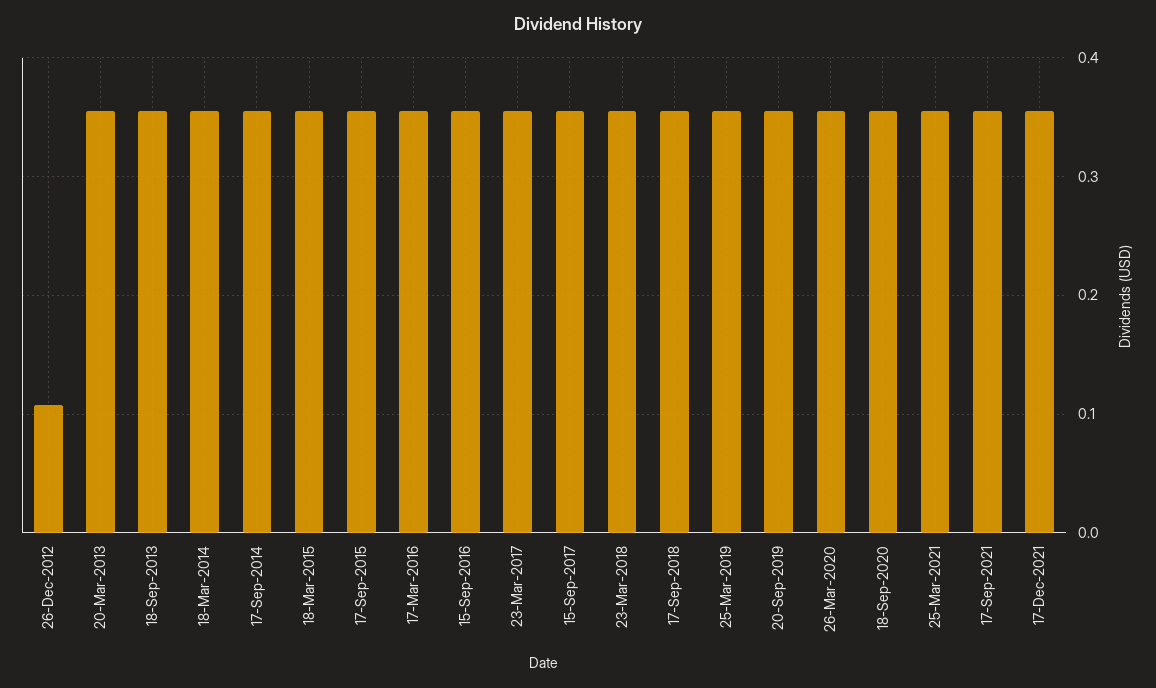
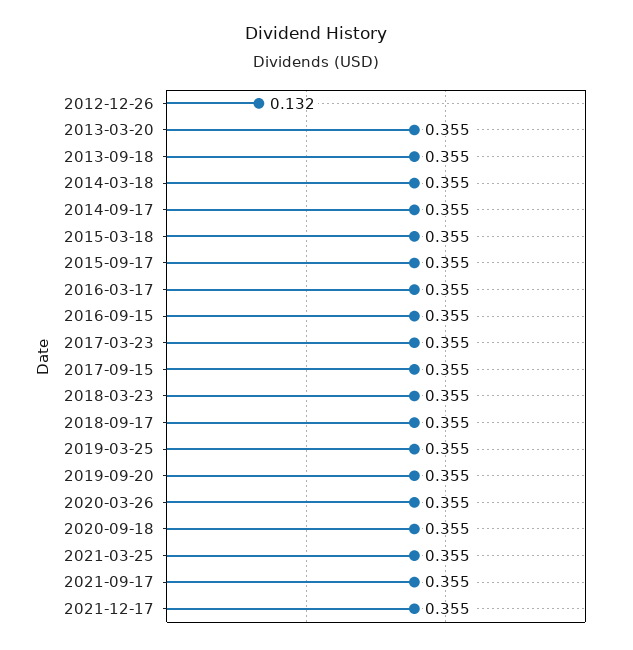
26-Dec-2012: 0.11 -> 0.132

